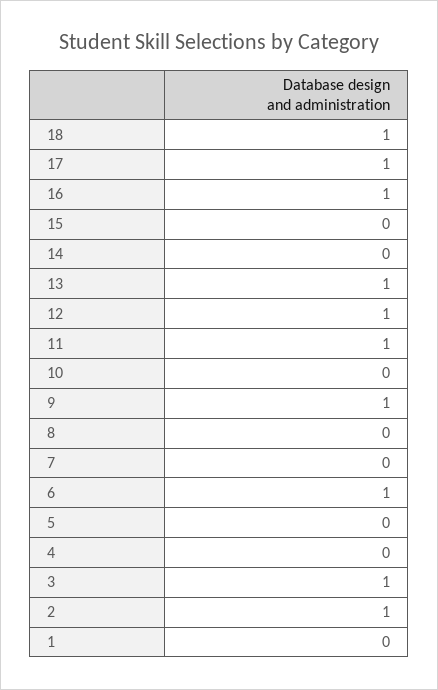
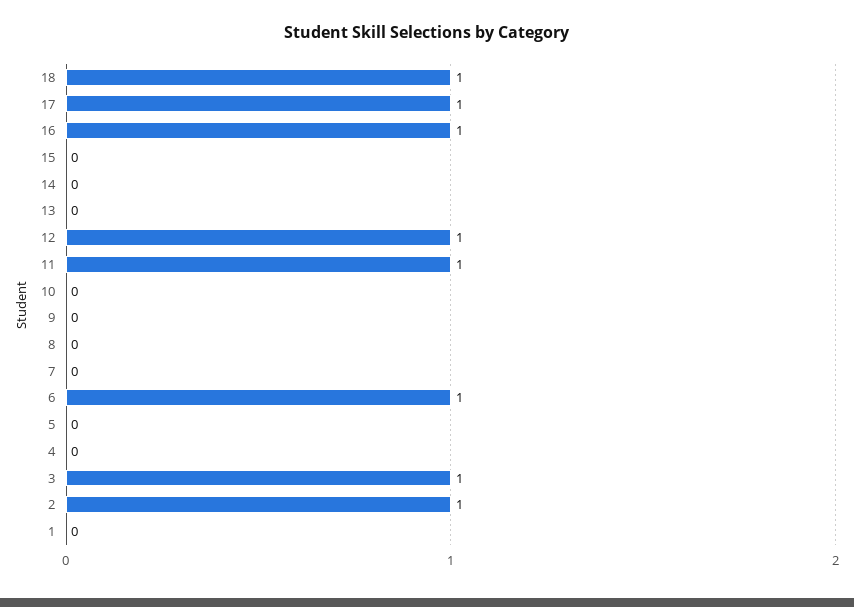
13: 1 -> 0
9: 1 -> 0

